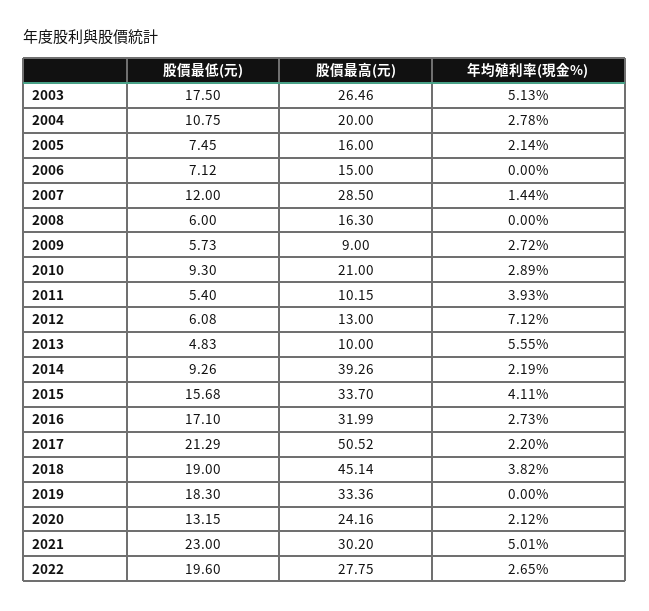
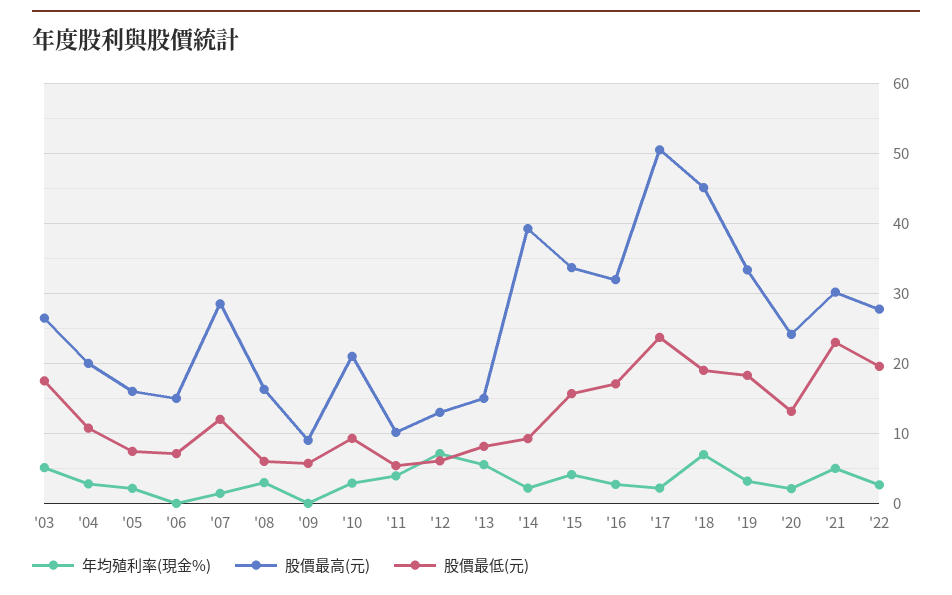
年均殖利率(現金%), 2008: 0 -> 3
年均殖利率(現金%), 2009: 2.72 -> 0
股價最低(元), 2013: 4.83 -> 8
股價最高(元), 2013: 10 -> 15
股價最低(元), 2017: 21.29 -> 24
年均殖利率(現金%), 2018: 3.82 -> 7
年均殖利率(現金%), 2019: 0 -> 3

